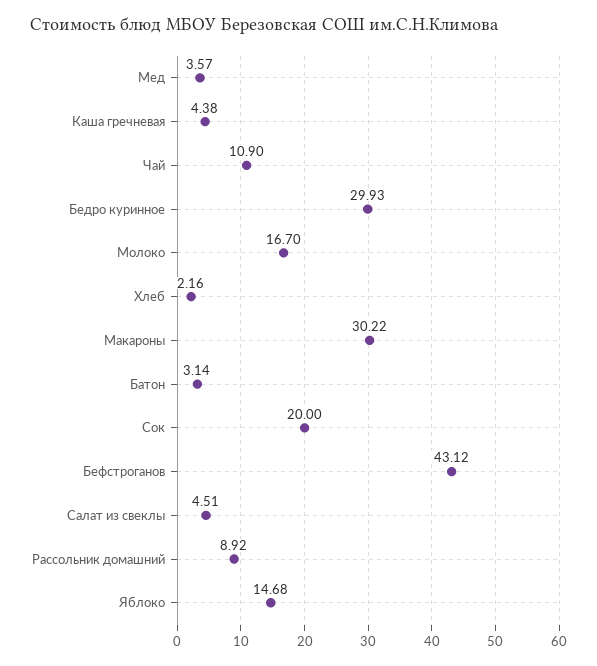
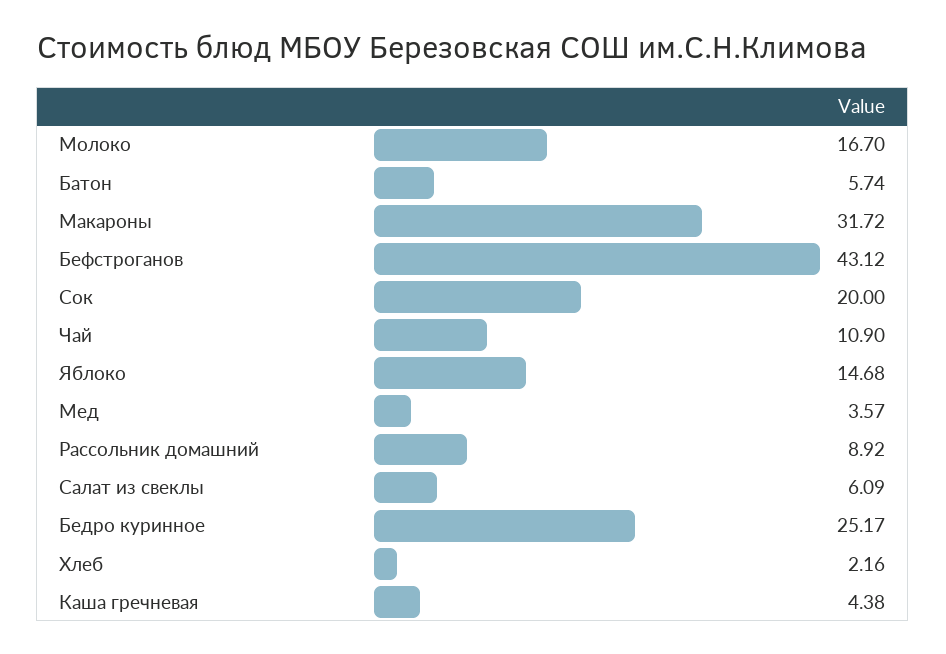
Бедро куринное: 29.93 -> 25.17
Макароны: 30.22 -> 31.72
Батон: 3.14 -> 5.74
Салат из свеклы: 4.51 -> 6.09

